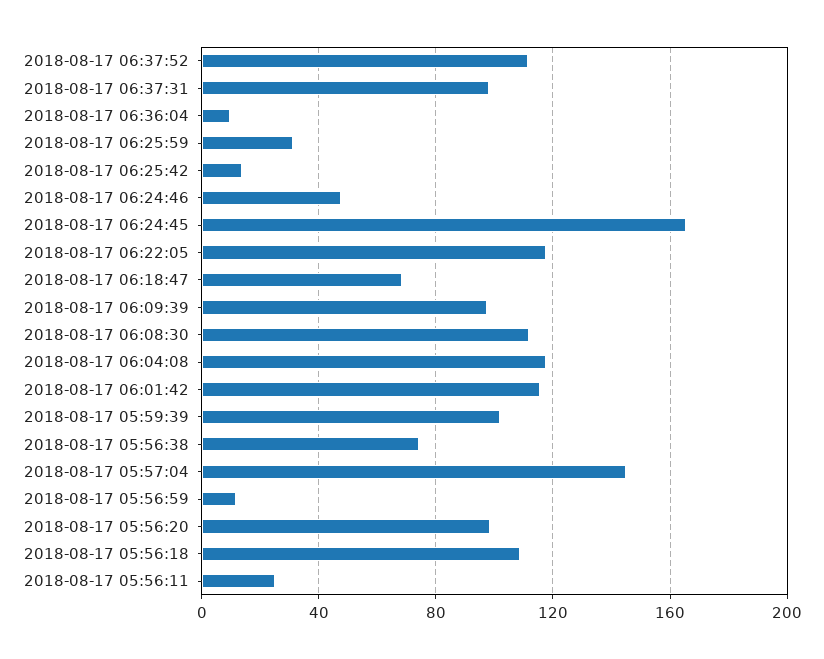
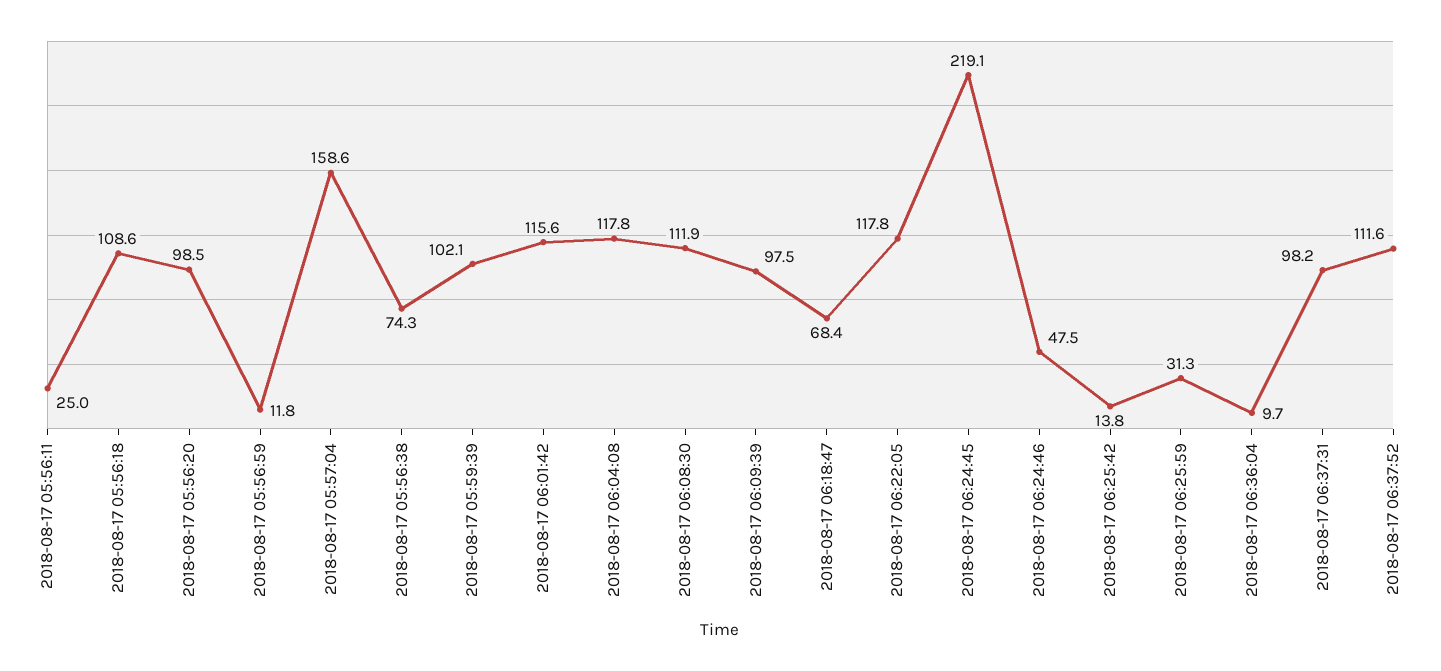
2018-08-17 06:24:45: 165 -> 219.1
2018-08-17 05:57:04: 145 -> 158.6

